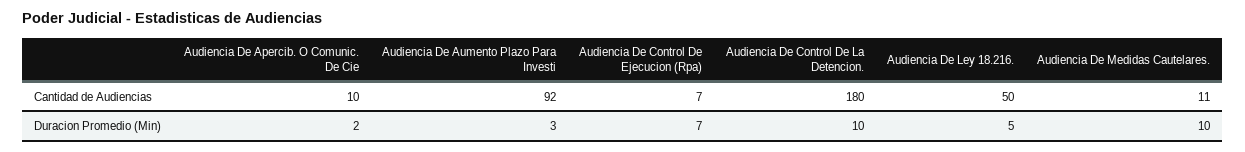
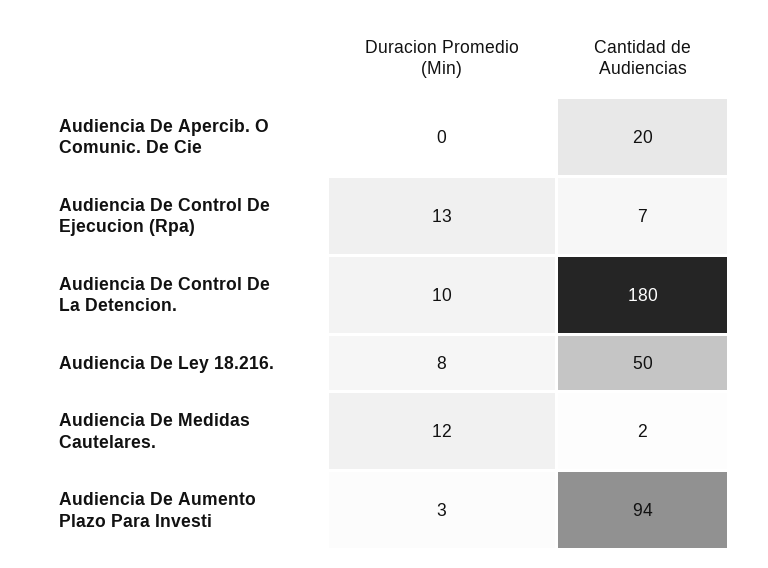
Audiencia De Apercib. O Comunic. De Cie, Cantidad de Audiencias: 10 -> 20
Audiencia De Aumento Plazo Para Investi, Cantidad de Audiencias: 92 -> 94
Audiencia De Medidas Cautelares., Cantidad de Audiencias: 11 -> 2
Audiencia De Apercib. O Comunic. De Cie, Duracion Promedio (Min): 2 -> 0
Audiencia De Control De Ejecucion (Rpa), Duracion Promedio (Min): 7 -> 13
Audiencia De Ley 18.216., Duracion Promedio (Min): 5 -> 8
Audiencia De Medidas Cautelares., Duracion Promedio (Min): 10 -> 12

